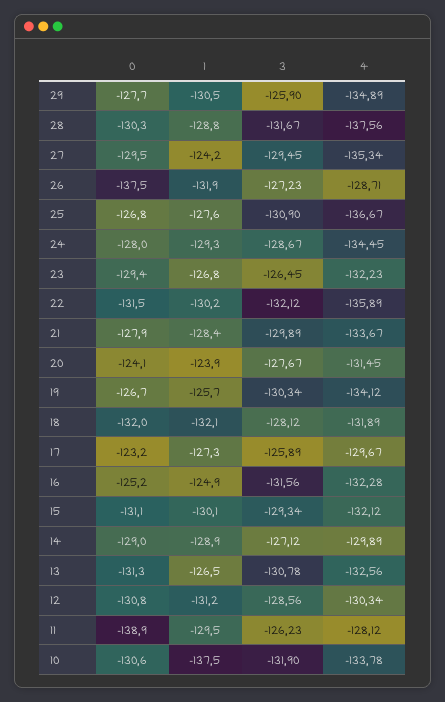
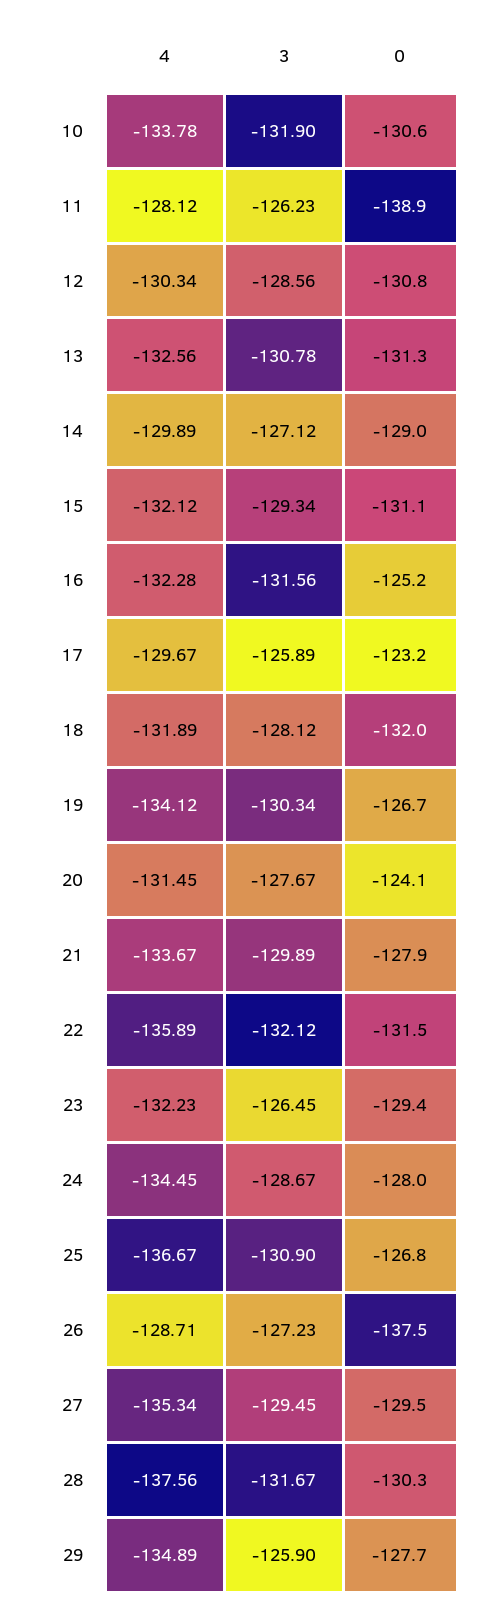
1, 29: -130.5 -> none
1, 28: -128.8 -> none
1, 27: -124.2 -> none
1, 26: -131.9 -> none
1, 25: -127.6 -> none
1, 24: -129.3 -> none
1, 23: -126.8 -> none
1, 22: -130.2 -> none
1, 21: -128.4 -> none
1, 20: -123.9 -> none
1, 19: -125.7 -> none
1, 18: -132.1 -> none
1, 17: -127.3 -> none
1, 16: -124.9 -> none
1, 15: -130.1 -> none
1, 14: -128.9 -> none
1, 13: -126.5 -> none
1, 12: -131.2 -> none
1, 11: -129.5 -> none
1, 10: -137.5 -> none

